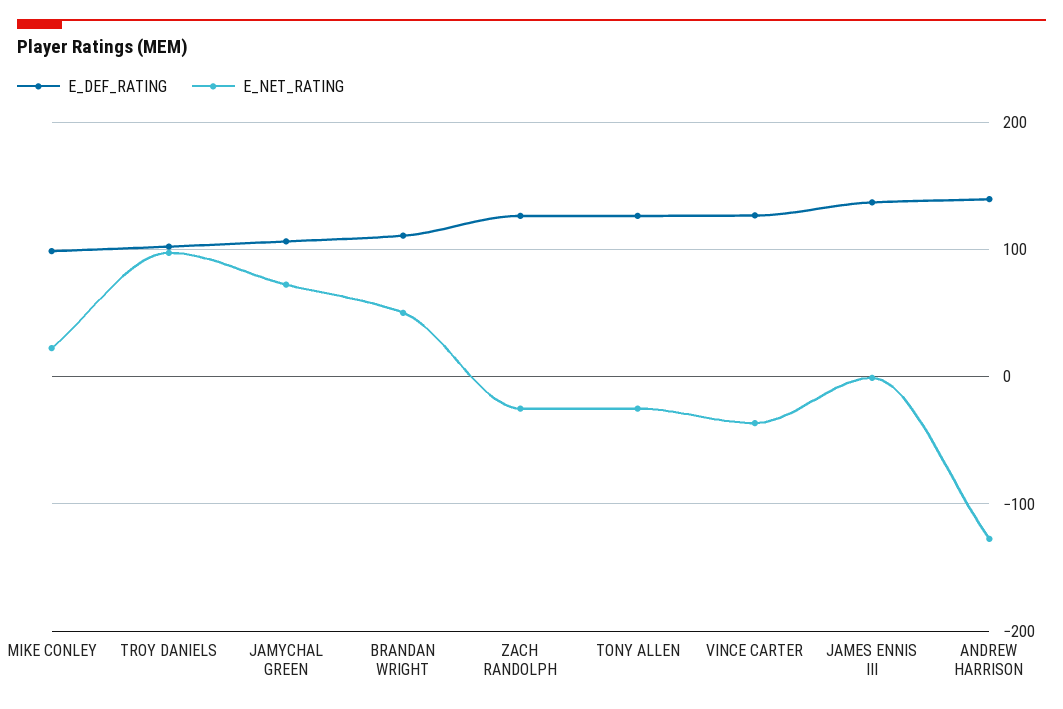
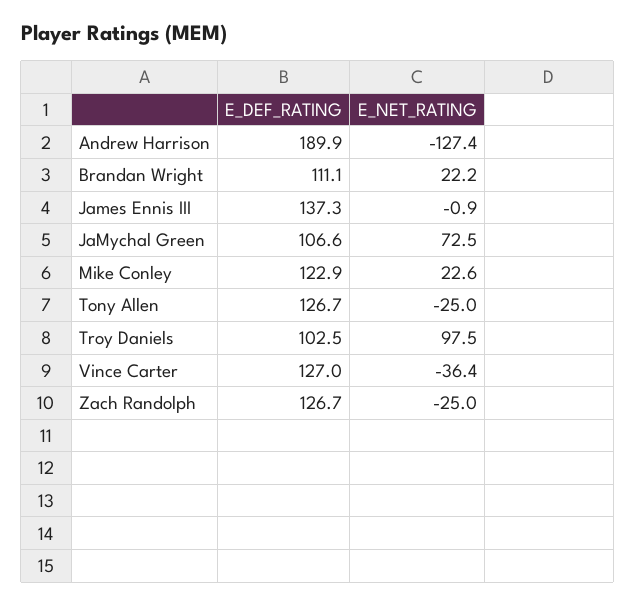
E_DEF_RATING, MIKE CONLEY: 100 -> 122.9
E_NET_RATING, BRANDAN WRIGHT: 50 -> 22.2
E_DEF_RATING, ANDREW HARRISON: 140 -> 189.9

